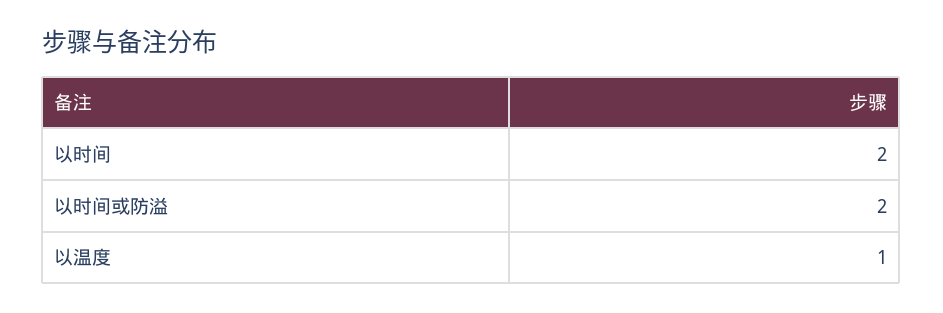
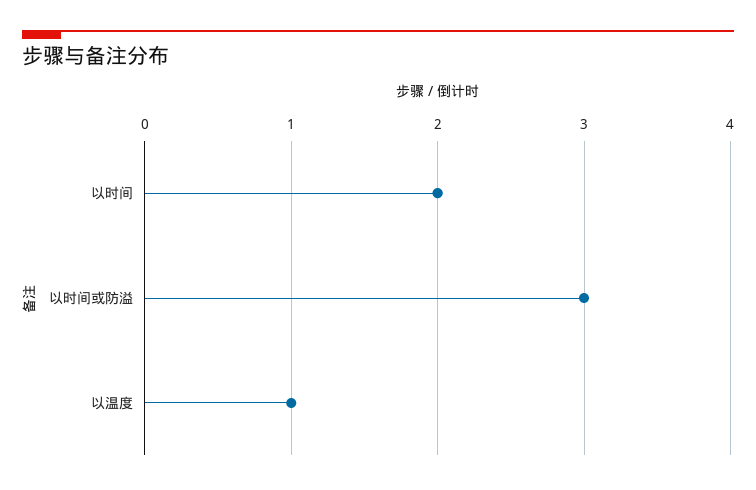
以时间或防溢: 2 -> 3

